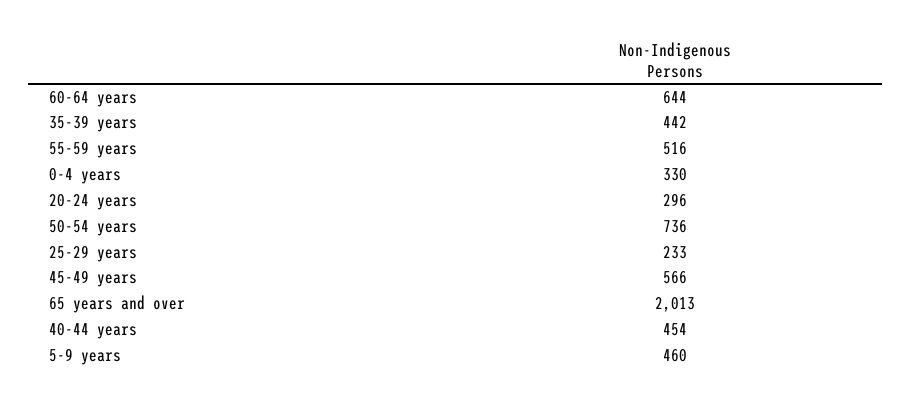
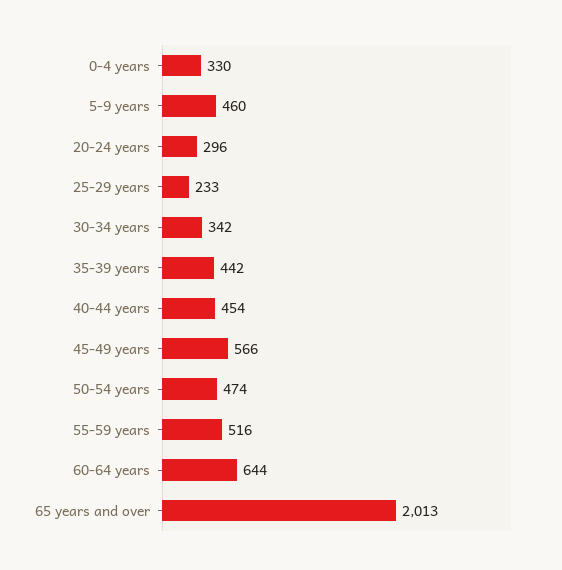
50-54 years: 736 -> 474
30-34 years: none -> 342

